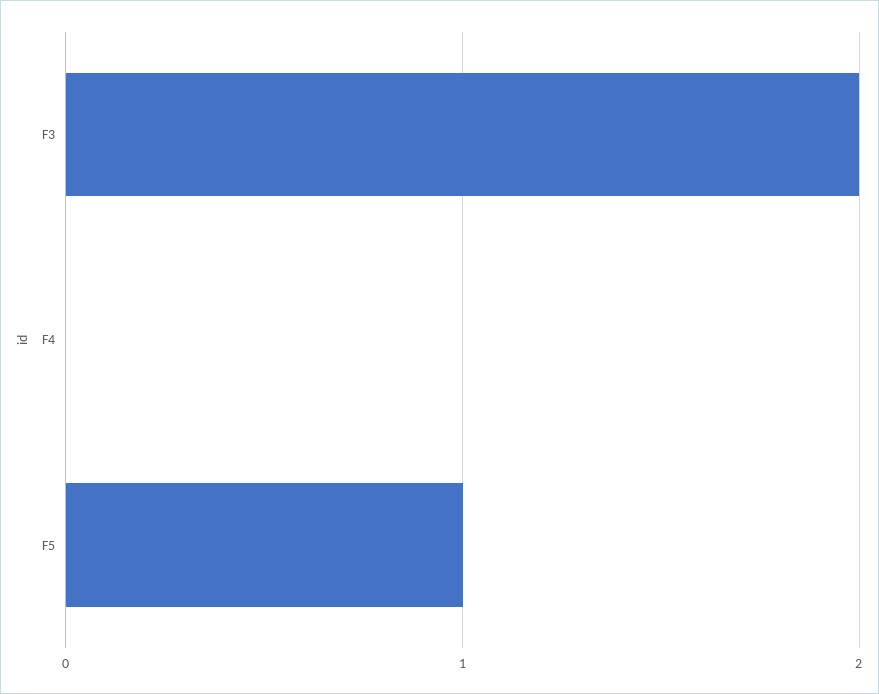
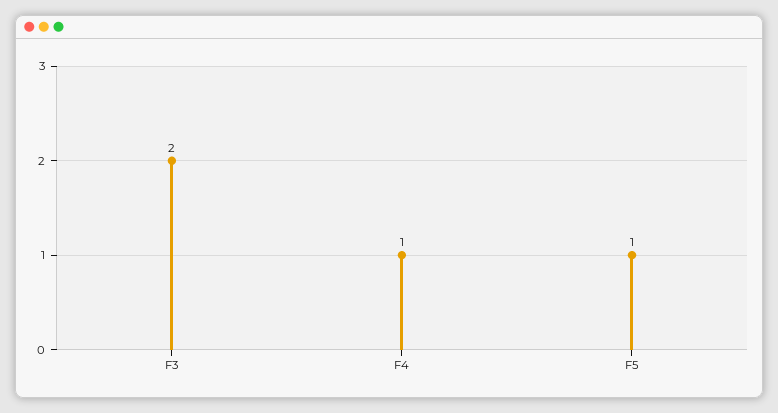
F4: 0 -> 1

